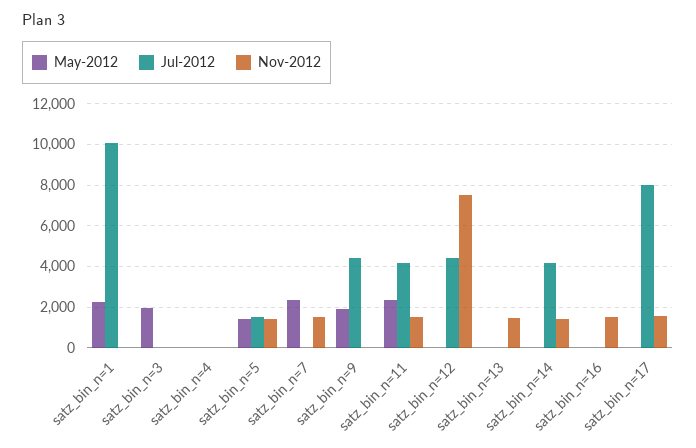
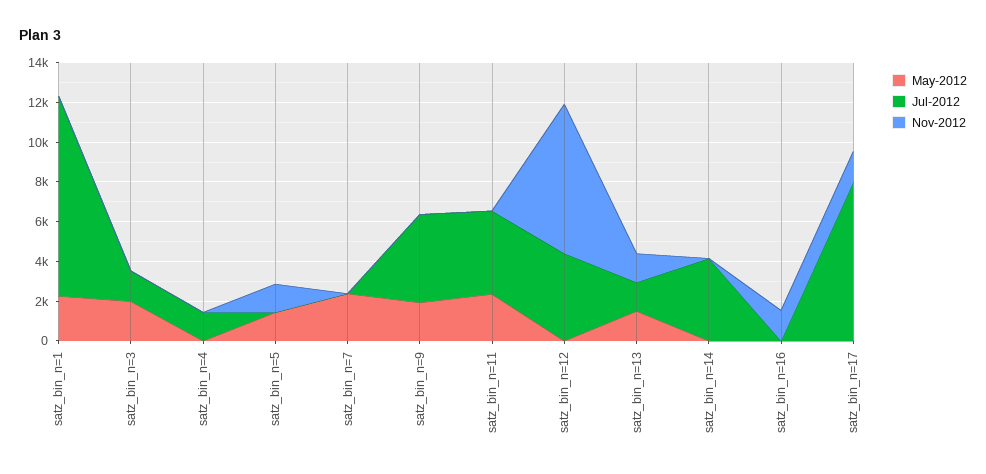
Jul-2012, satz_bin_n=3: 0 -> 1500
Jul-2012, satz_bin_n=4: 0 -> 1500
Jul-2012, satz_bin_n=5: 1500 -> 0
Nov-2012, satz_bin_n=7: 1500 -> 0
Nov-2012, satz_bin_n=11: 1500 -> 0
May-2012, satz_bin_n=13: 0 -> 1500
Jul-2012, satz_bin_n=13: 0 -> 1500
Nov-2012, satz_bin_n=14: 1500 -> 0

